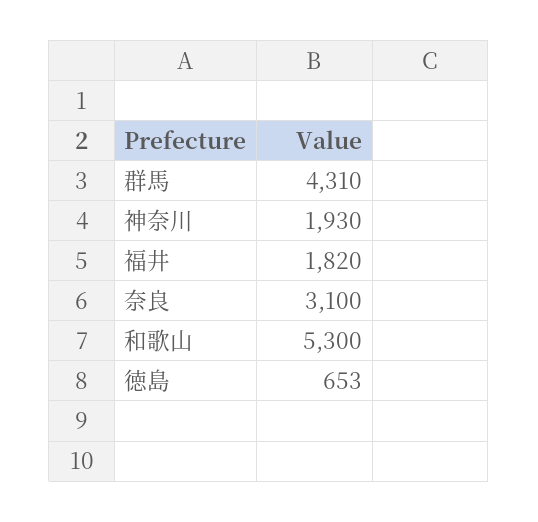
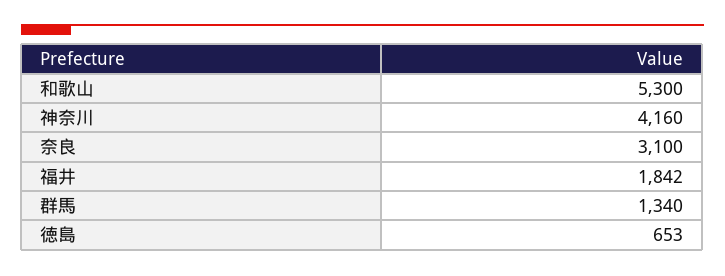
群馬: 4310 -> 1340
神奈川: 1930 -> 4160
福井: 1820 -> 1842

